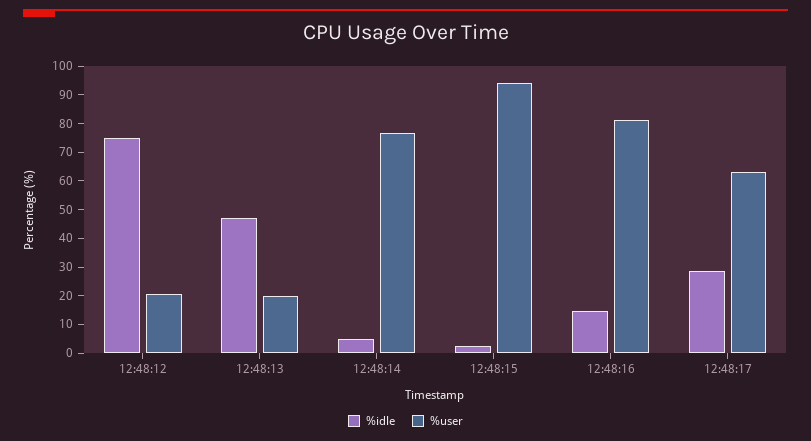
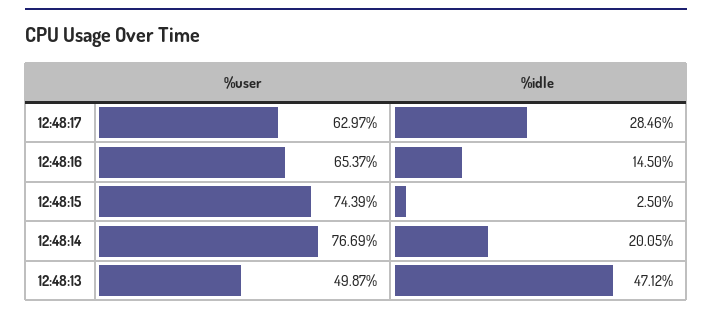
%idle, 12:48:12: 75 -> none
%user, 12:48:12: 20 -> none
%user, 12:48:13: 20 -> 49.87
%idle, 12:48:14: 5 -> 20.05
%user, 12:48:15: 95 -> 74.39
%user, 12:48:16: 80 -> 65.37

